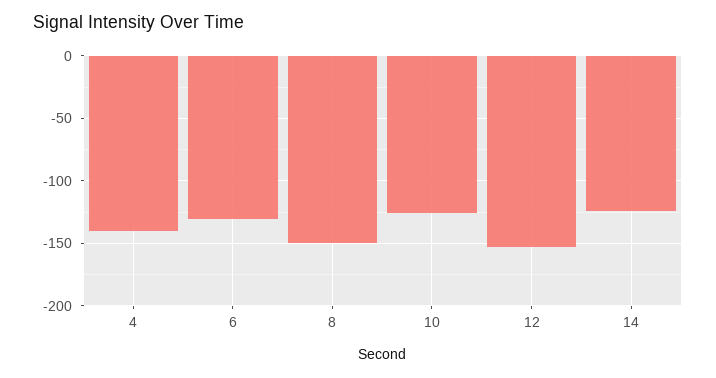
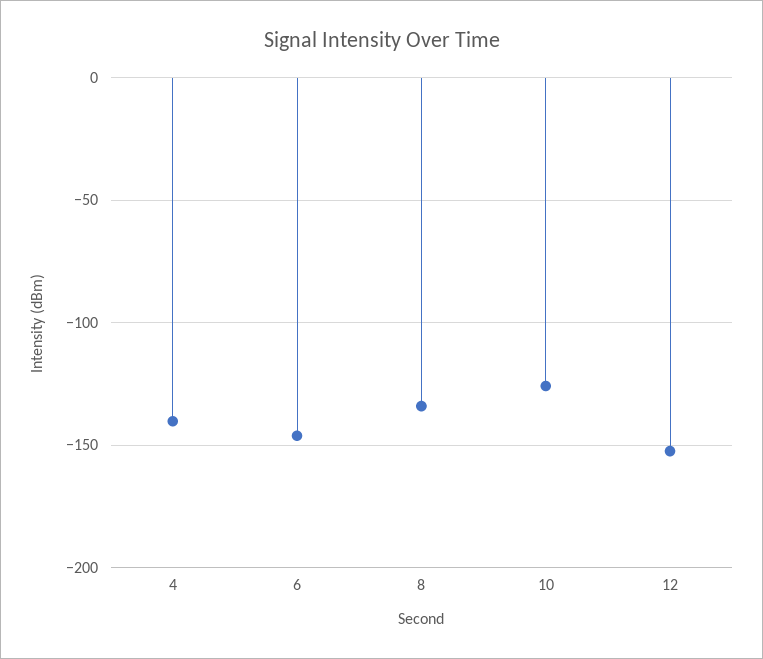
6: -130 -> -145
8: -150 -> -135
14: -125 -> none

